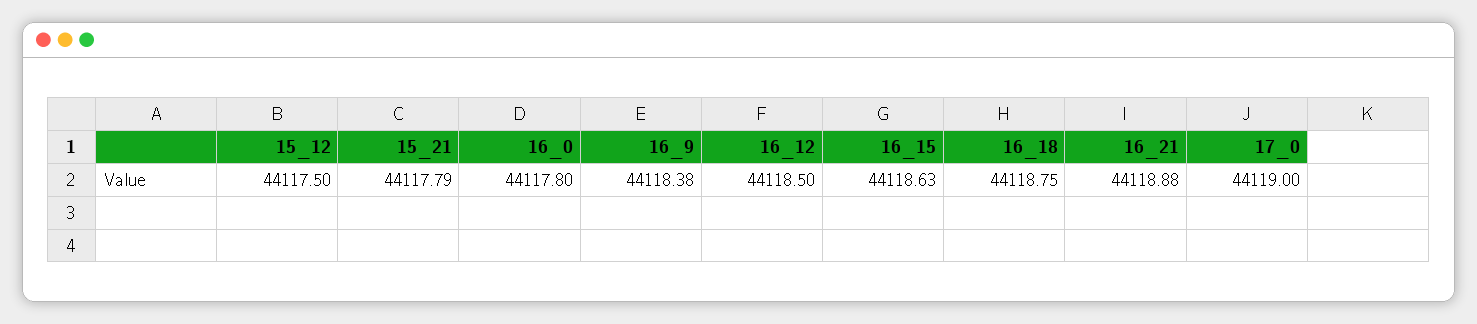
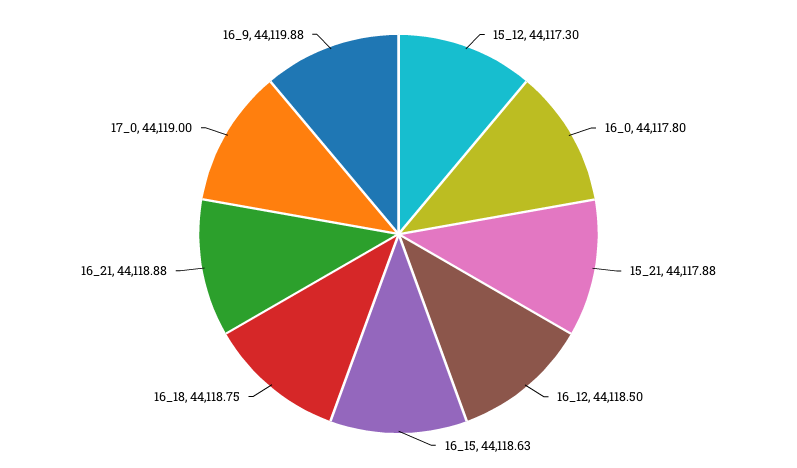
15_12: 44117.5 -> 44117.3
15_21: 44117.79 -> 44117.88
16_9: 44118.38 -> 44119.88

